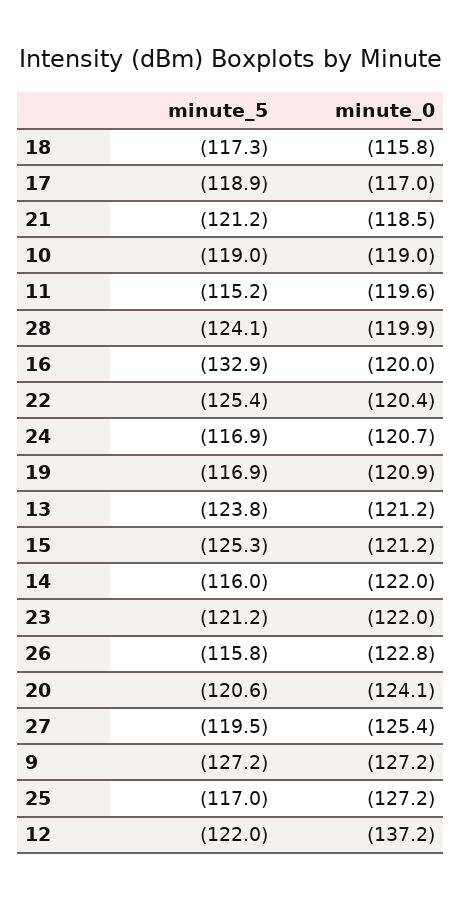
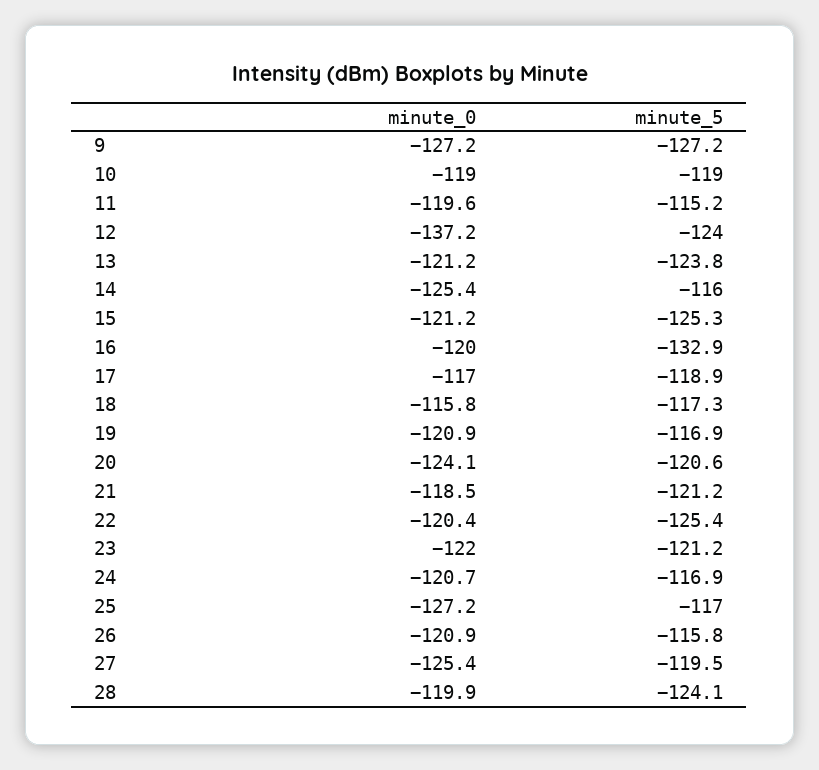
minute_0, 14: -122 -> -125.4
minute_0, 26: -122.8 -> -120.9
minute_5, 12: -122 -> -124

